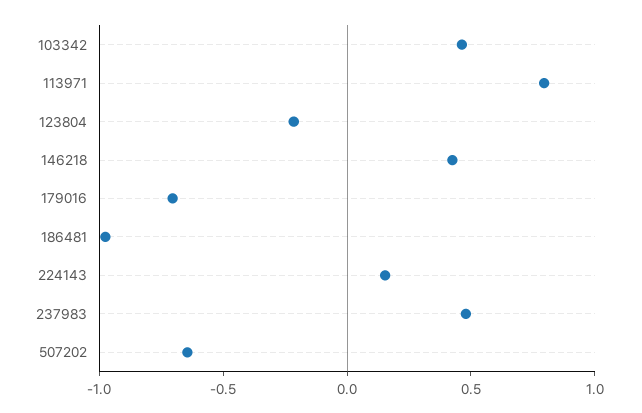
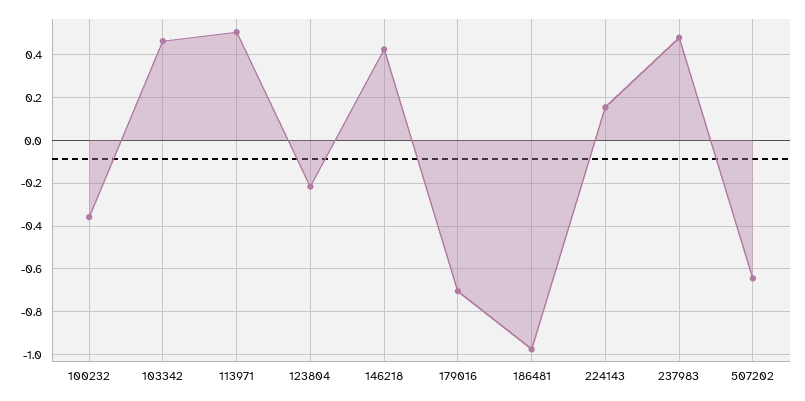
113971: 0.8 -> 0.5
100232: none -> -0.35

